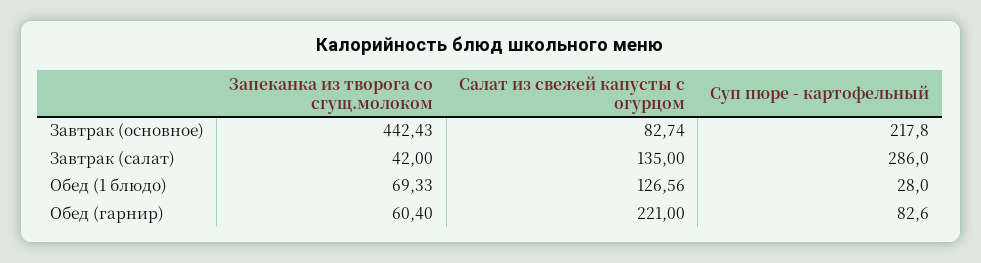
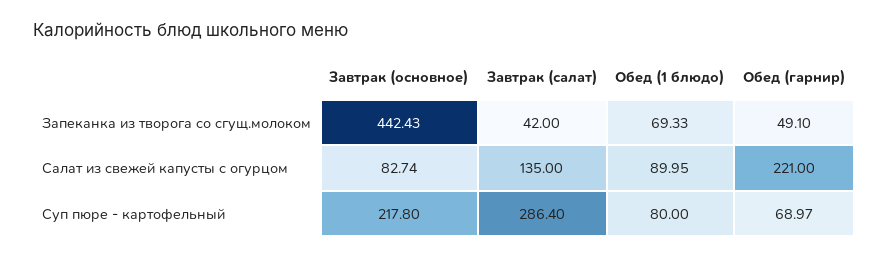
Суп пюре - картофельный, Завтрак (салат): 286 -> 286.4
Салат из свежей капусты с огурцом, Обед (1 блюдо): 126.56 -> 89.95
Суп пюре - картофельный, Обед (1 блюдо): 28 -> 80
Запеканка из творога со сгущ.молоком, Обед (гарнир): 60.4 -> 49.1
Суп пюре - картофельный, Обед (гарнир): 82.6 -> 68.97

